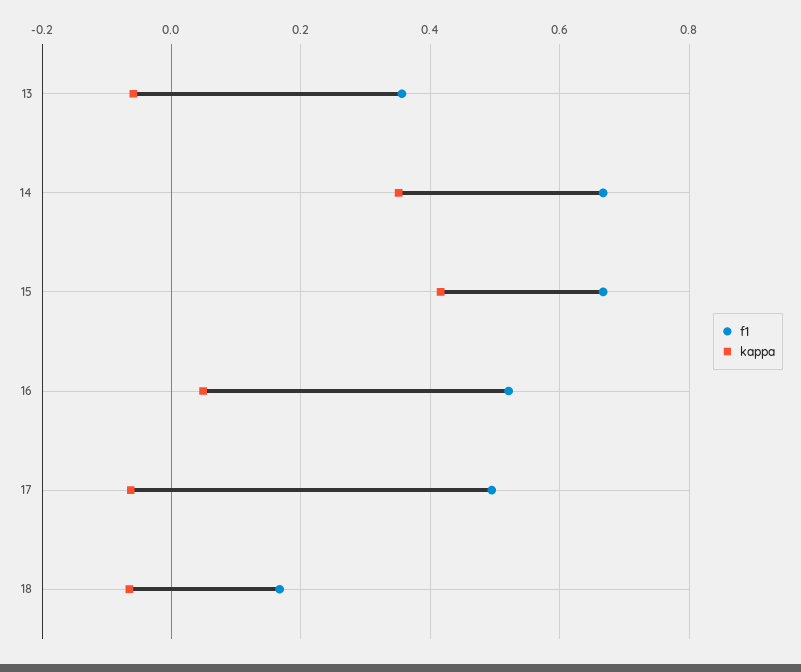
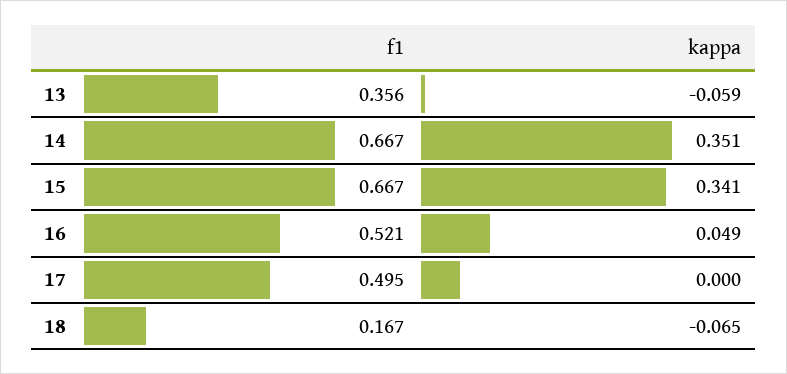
kappa, 15: 0.42 -> 0.341
kappa, 17: -0.06 -> 0

